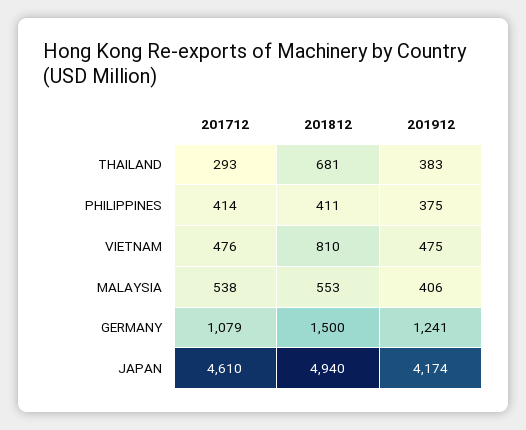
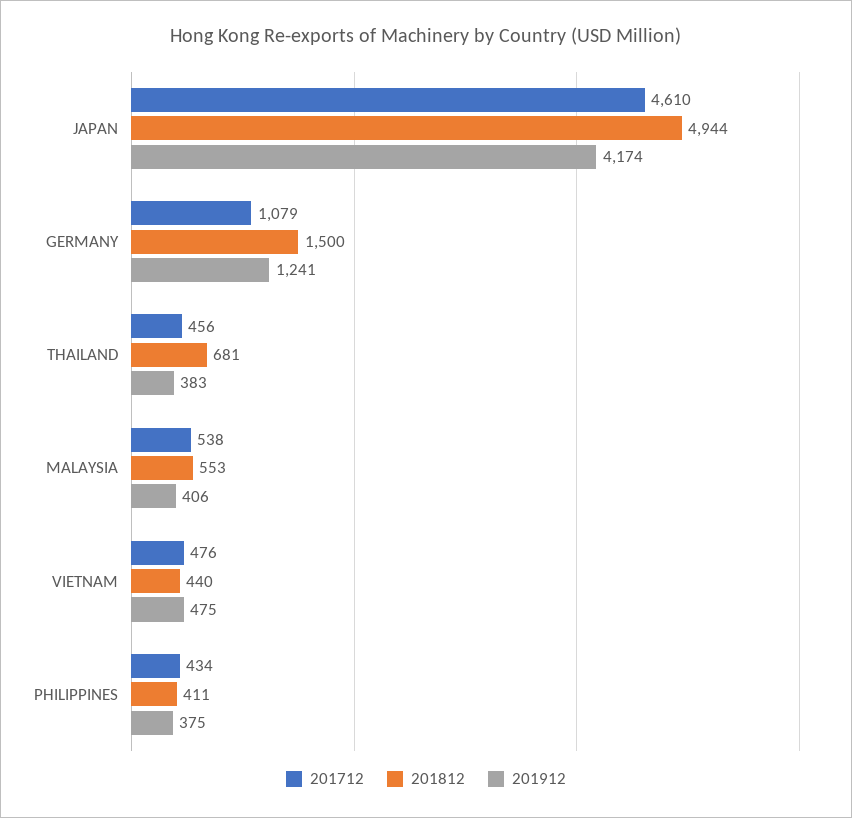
201712, THAILAND: 293 -> 456
201712, PHILIPPINES: 414 -> 434
201812, VIETNAM: 810 -> 440
201812, JAPAN: 4940 -> 4944

